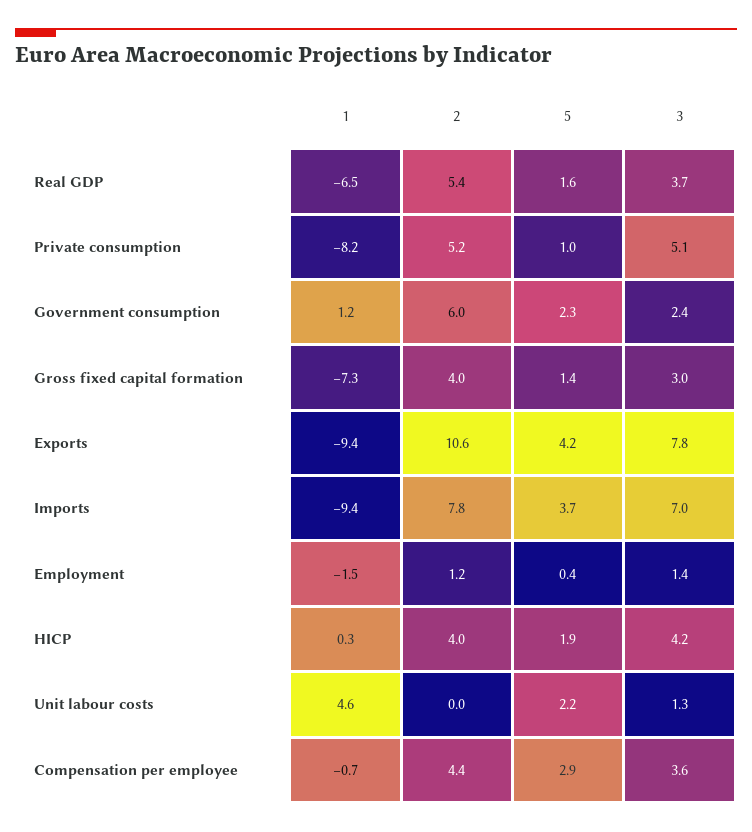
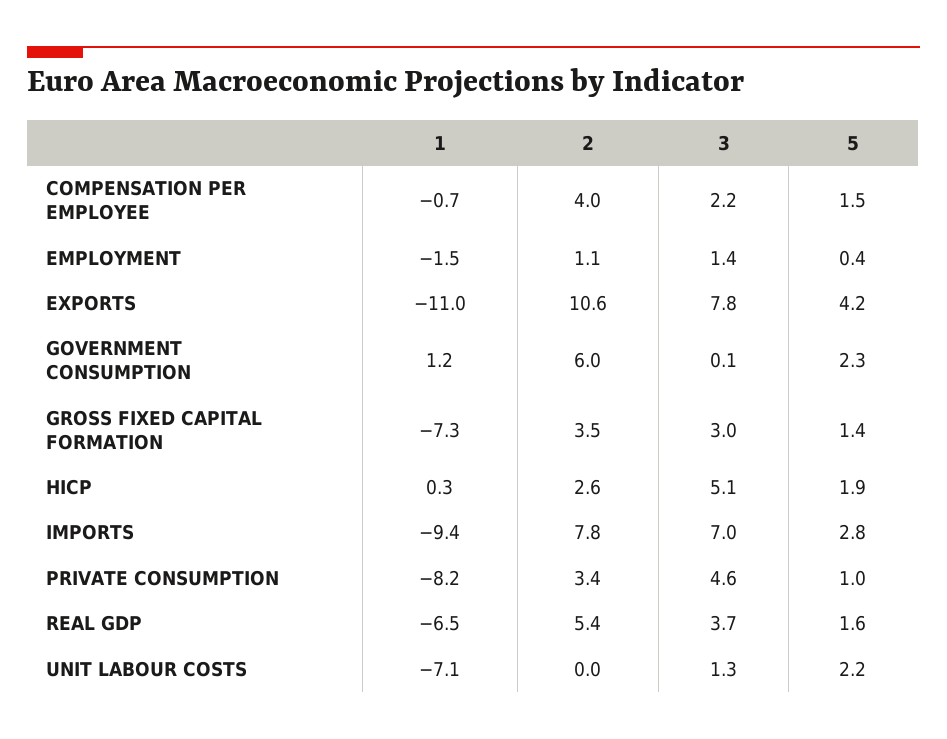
2, Private consumption: 5.2 -> 3.4
3, Private consumption: 5.1 -> 4.6
3, Government consumption: 2.4 -> 0.1
2, Gross fixed capital formation: 4 -> 3.5
1, Exports: -9.4 -> -11
5, Imports: 3.7 -> 2.8
2, Employment: 1.2 -> 1.1
2, HICP: 4 -> 2.6
3, HICP: 4.2 -> 5.1
1, Unit labour costs: 4.6 -> -7.1
2, Compensation per employee: 4.4 -> 4
5, Compensation per employee: 2.9 -> 1.5
3, Compensation per employee: 3.6 -> 2.2

